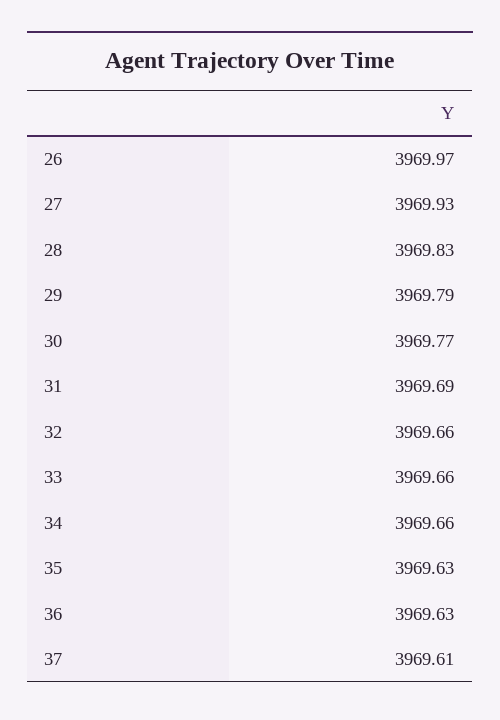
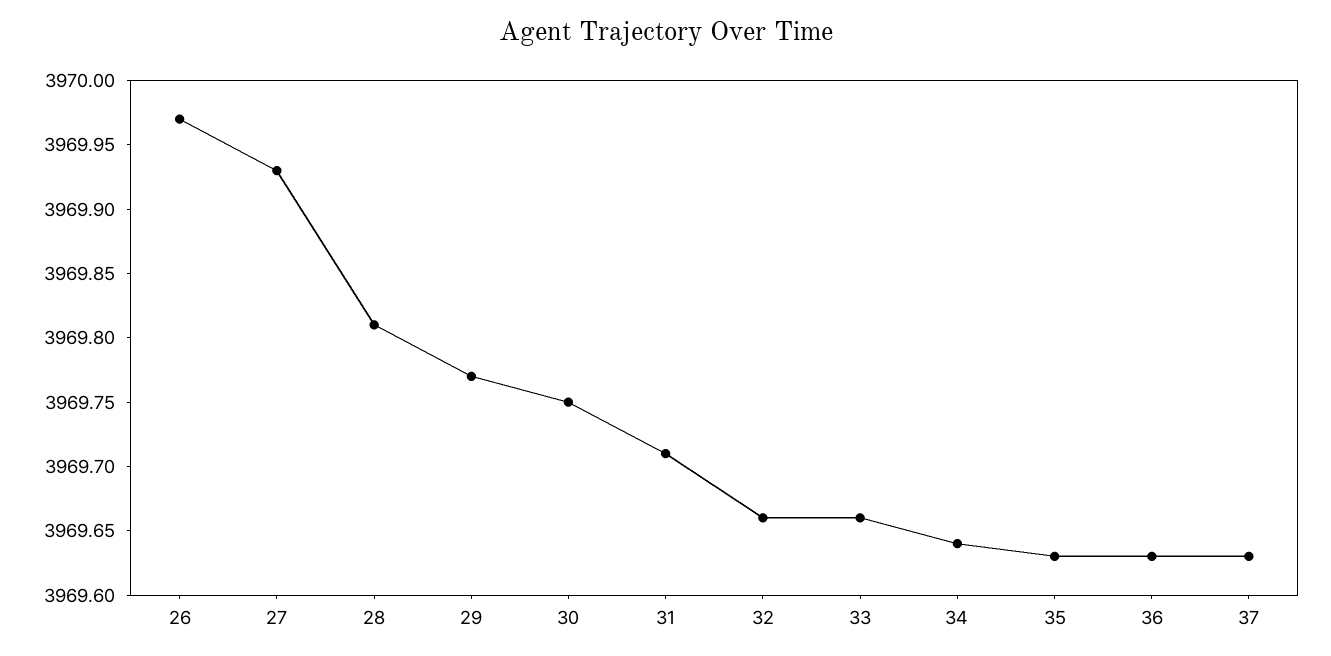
28: 3969.83 -> 3969.81
29: 3969.79 -> 3969.77
30: 3969.77 -> 3969.75
31: 3969.69 -> 3969.71
34: 3969.66 -> 3969.64
37: 3969.61 -> 3969.63

